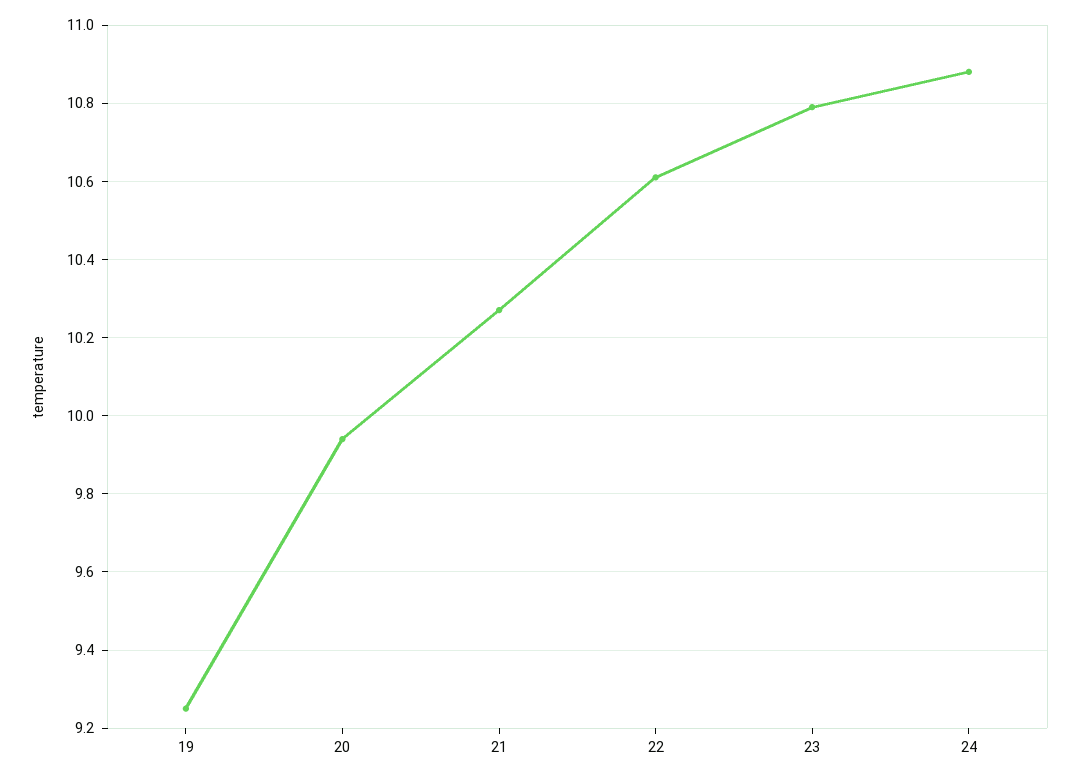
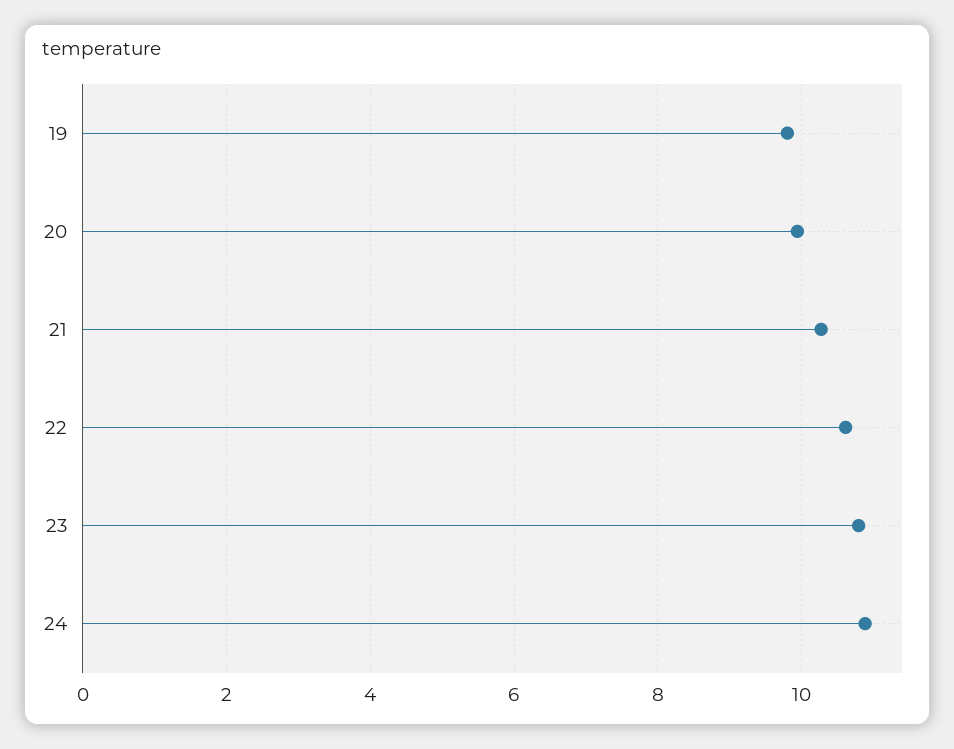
19: 9.25 -> 9.8

